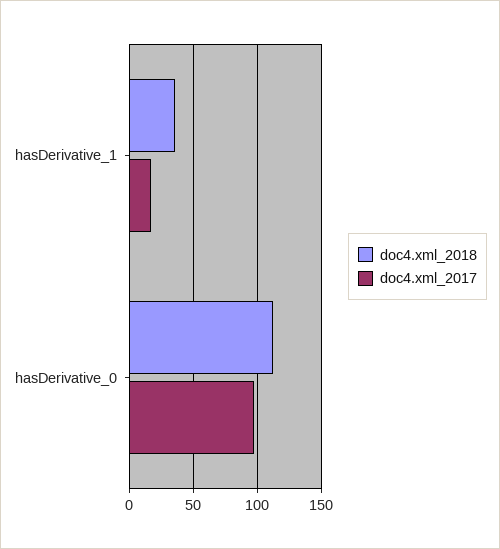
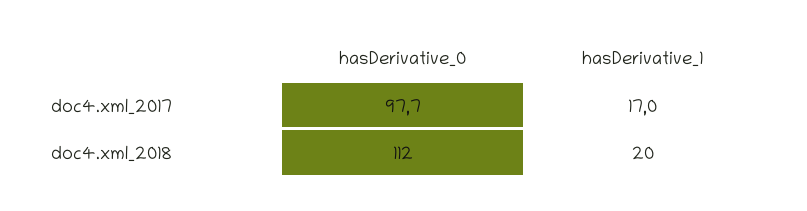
doc4.xml_2018, hasDerivative_1: 35 -> 20

